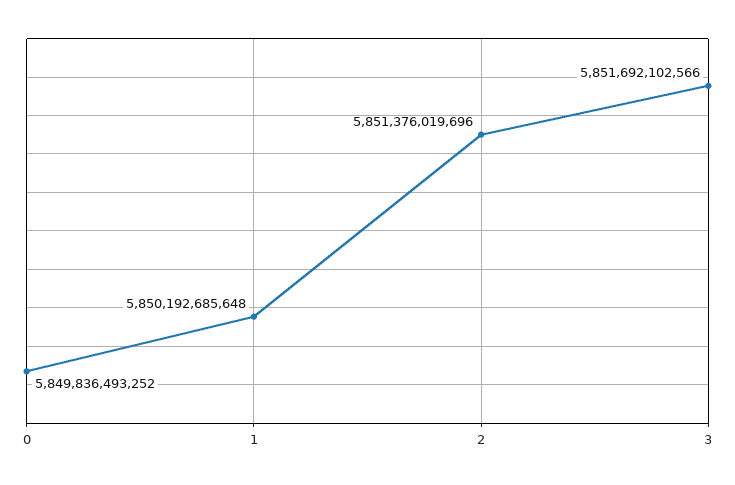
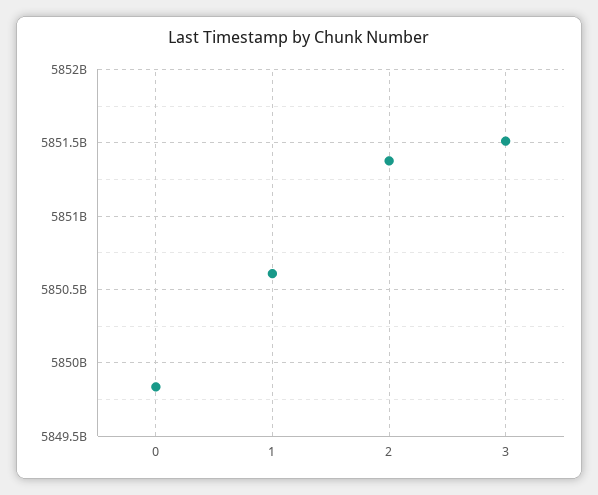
1: 5850192685648 -> 5850600000000
3: 5851692102566 -> 5851500000000

